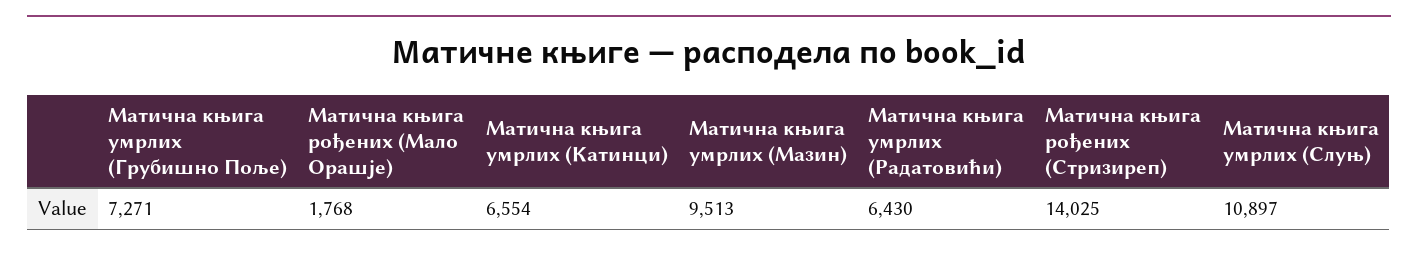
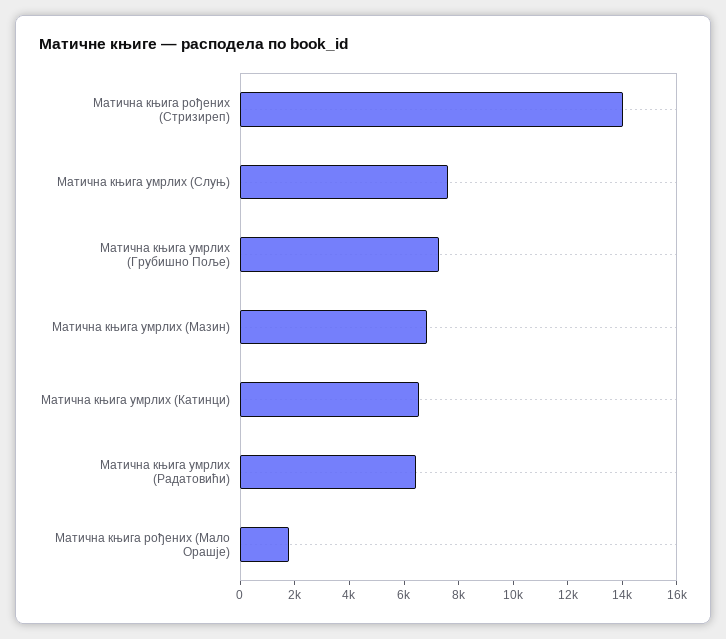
Матична књига умрлих (Мазин): 9513 -> 7000
Матична књига умрлих (Слуњ): 10897 -> 7500

